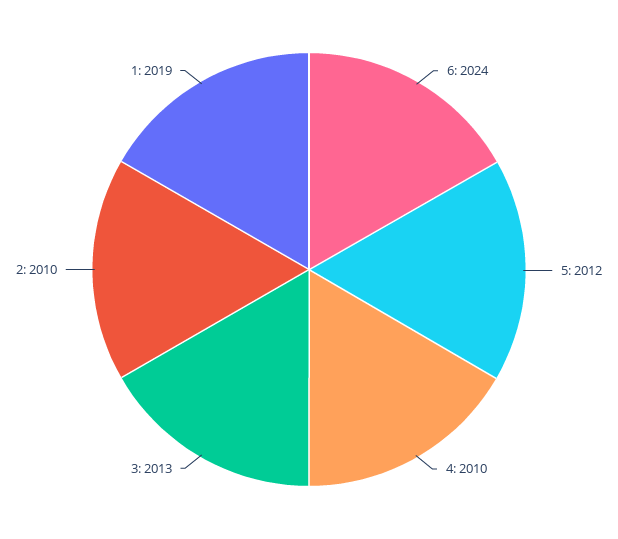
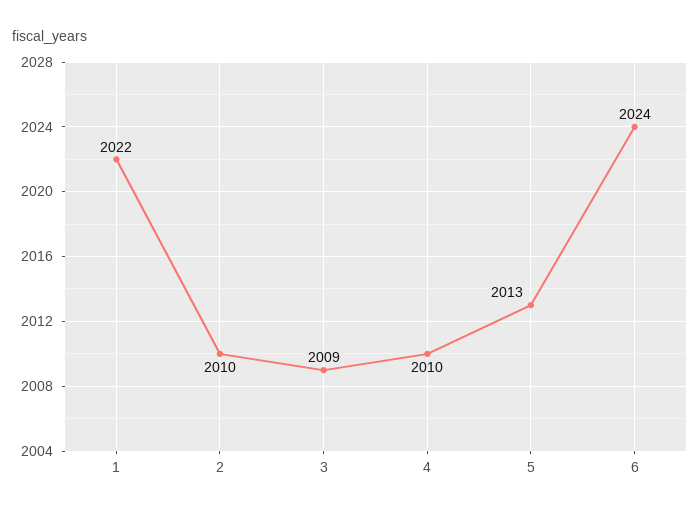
5: 2012 -> 2013
3: 2013 -> 2009
1: 2019 -> 2022

